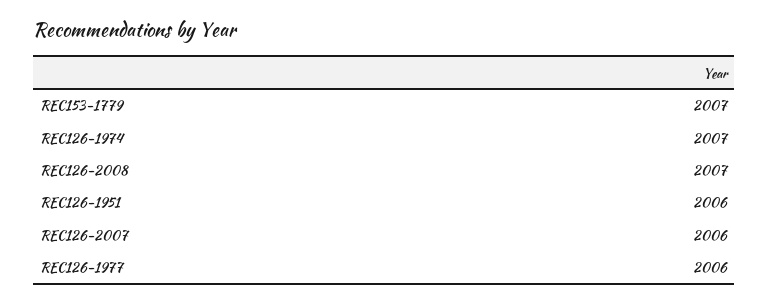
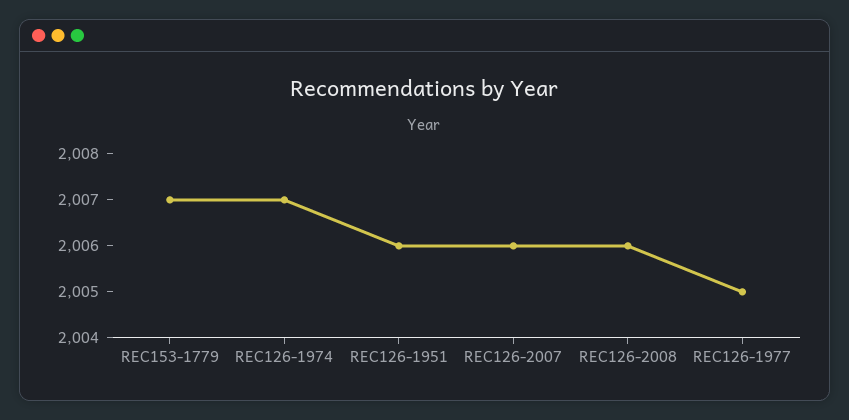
REC126-2008: 2007 -> 2006
REC126-1977: 2006 -> 2005

